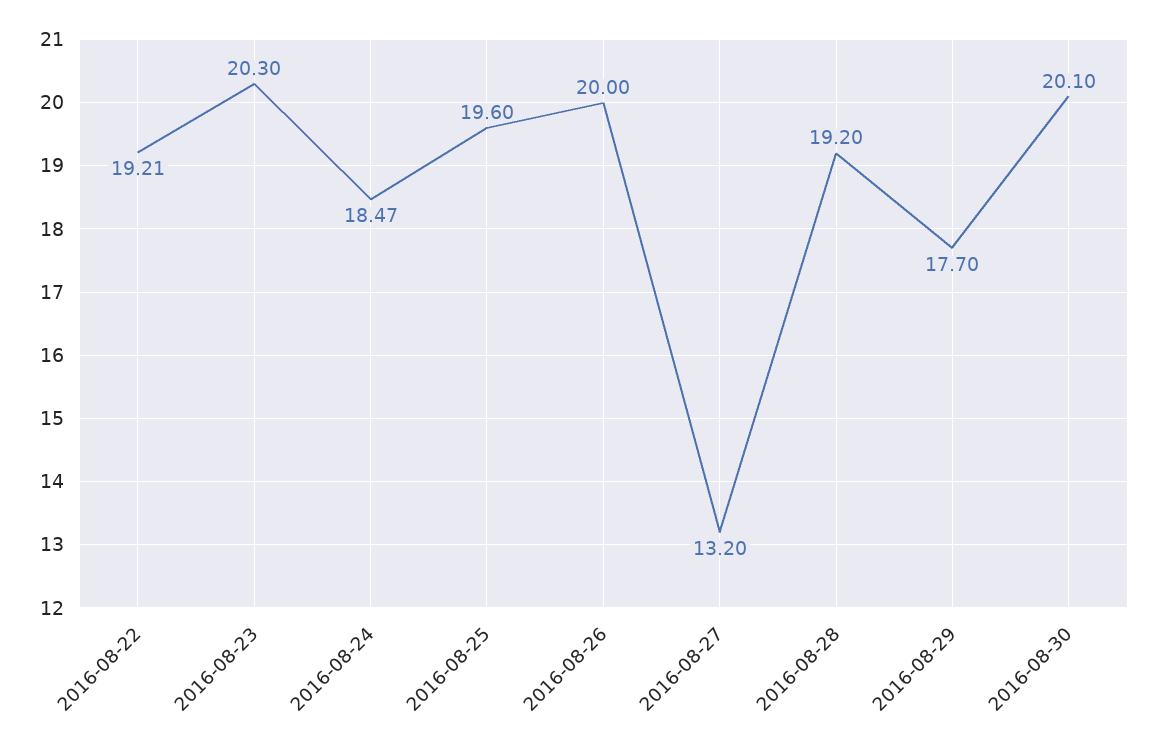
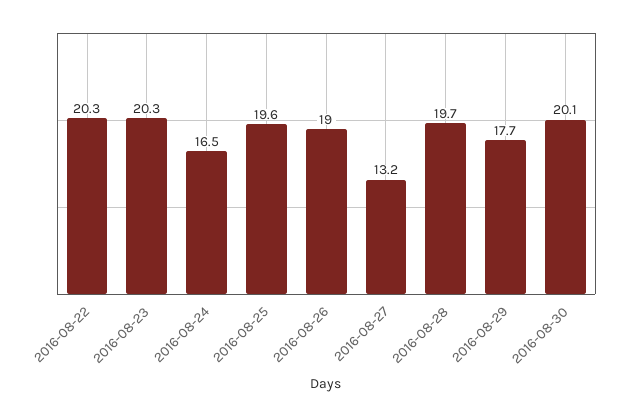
2016-08-22: 19.21 -> 20.3
2016-08-24: 18.47 -> 16.5
2016-08-26: 20 -> 19
2016-08-28: 19.2 -> 19.7

